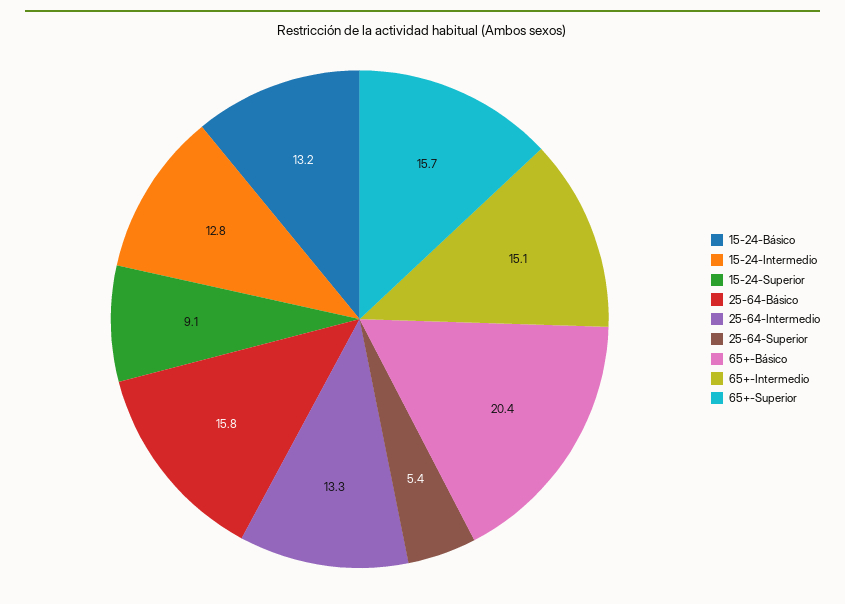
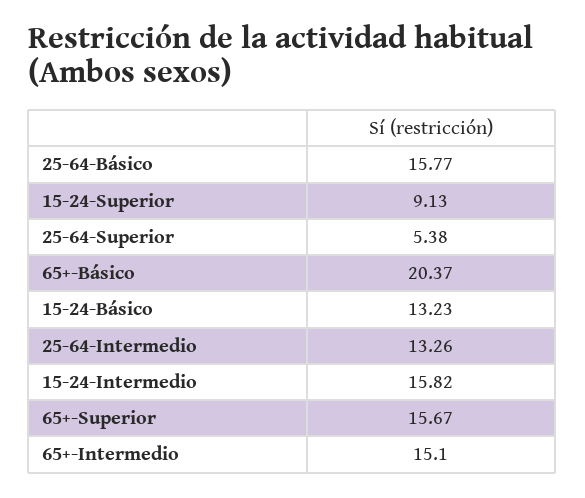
15-24-Intermedio: 12.8 -> 15.82

